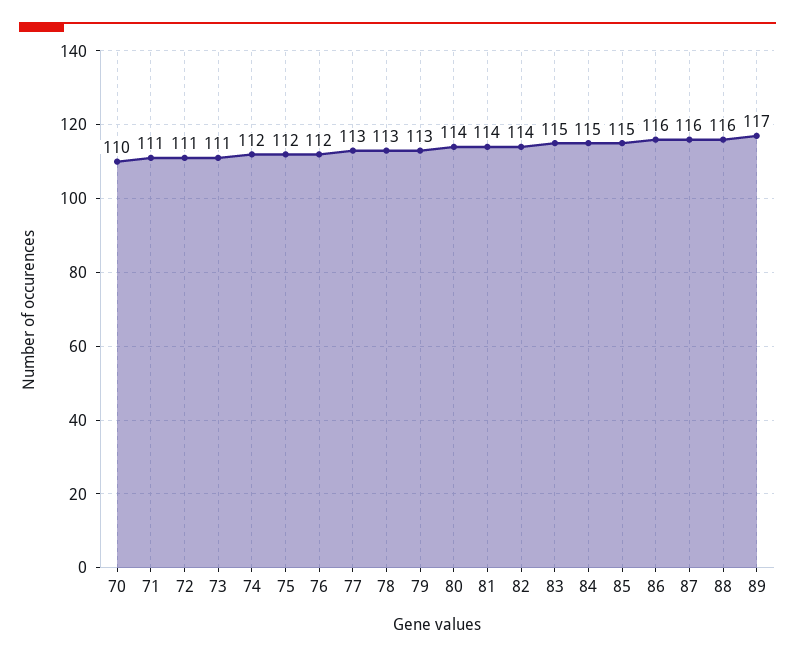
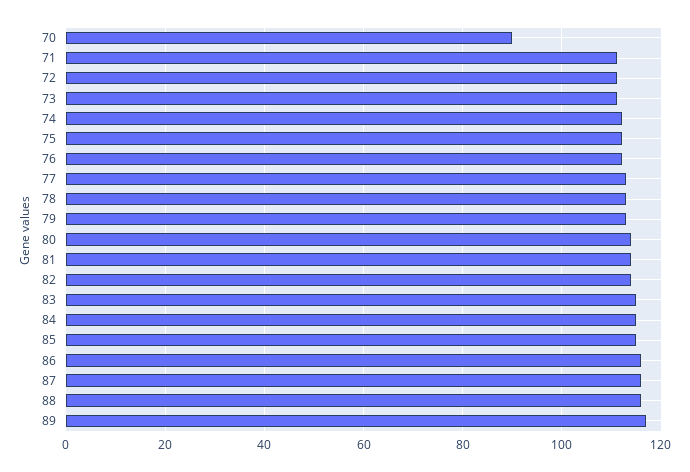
70: 110 -> 90

